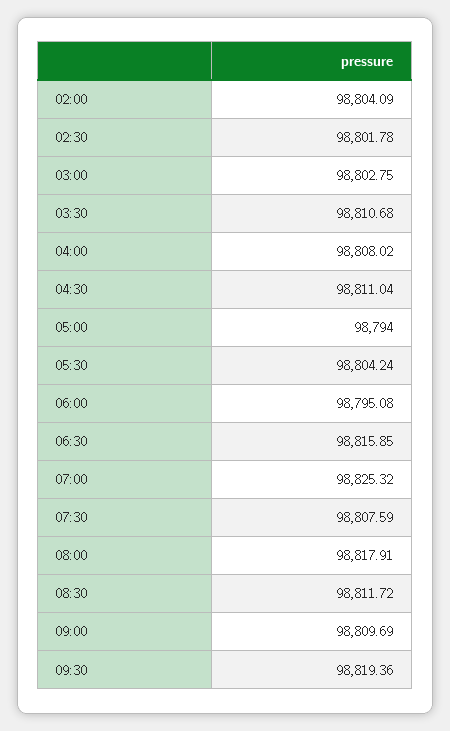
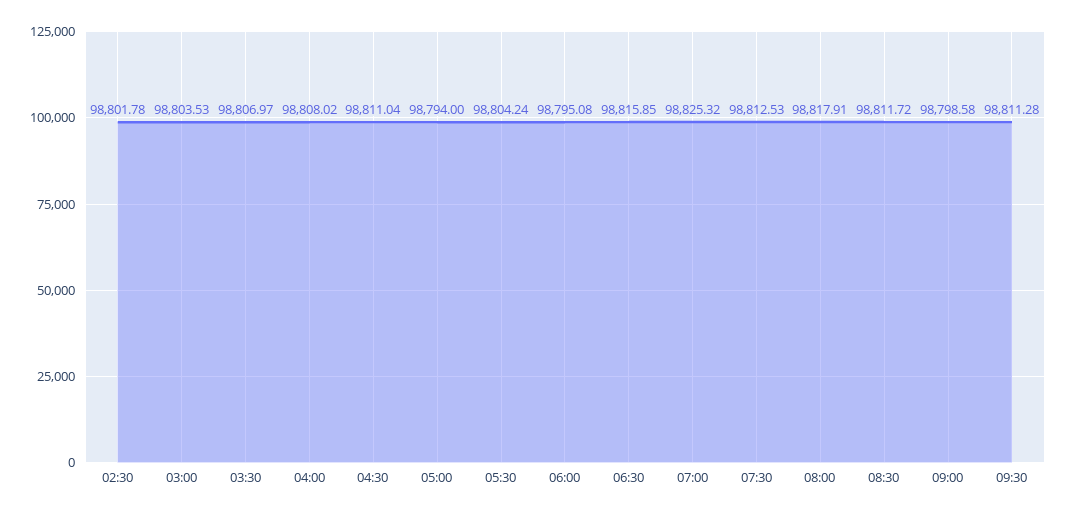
02:00: 98804.09 -> none
03:00: 98802.75 -> 98803.53
03:30: 98810.68 -> 98806.97
07:30: 98807.59 -> 98812.53
09:00: 98809.69 -> 98798.58
09:30: 98819.36 -> 98811.28

